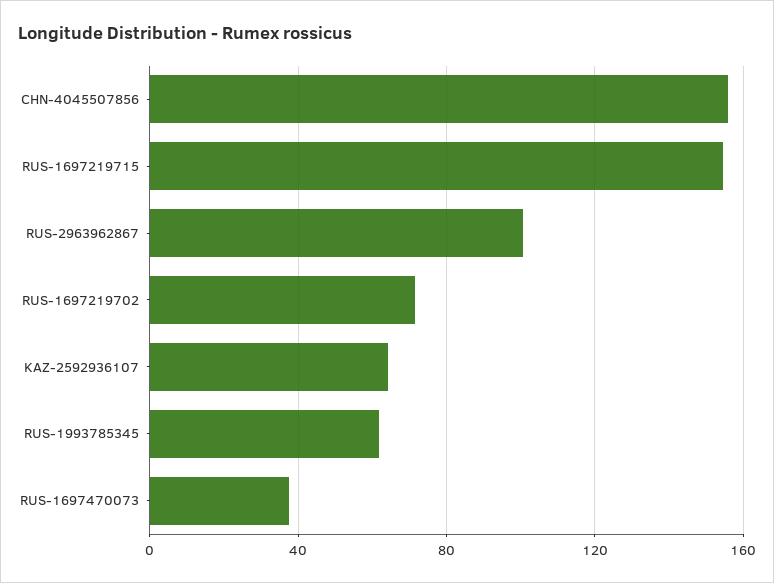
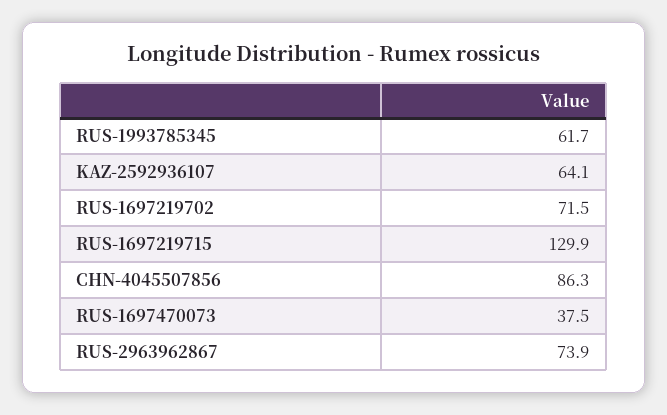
CHN-4045507856: 155 -> 86.3
RUS-1697219715: 155 -> 129.9
RUS-2963962867: 100 -> 73.9

